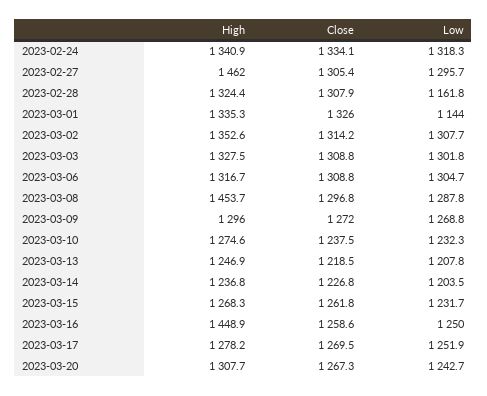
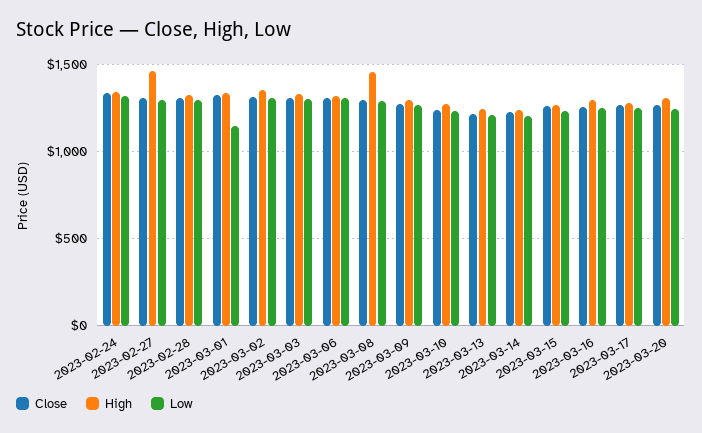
Low, 2023-02-28: 1161.8 -> 1300
High, 2023-03-16: 1448.9 -> 1300

